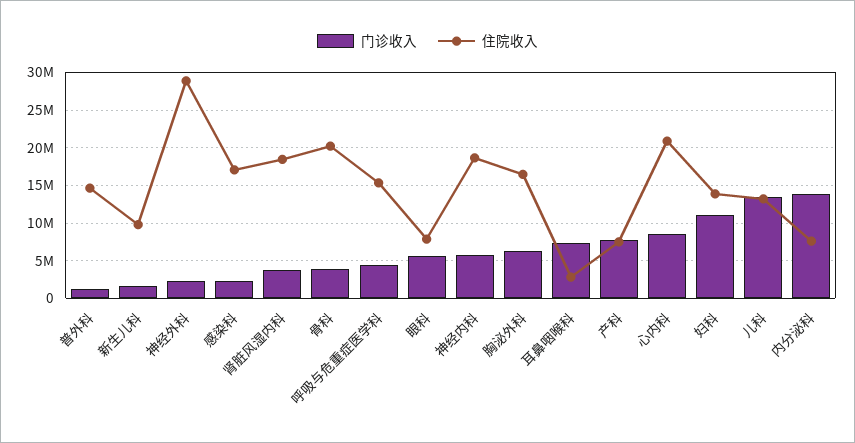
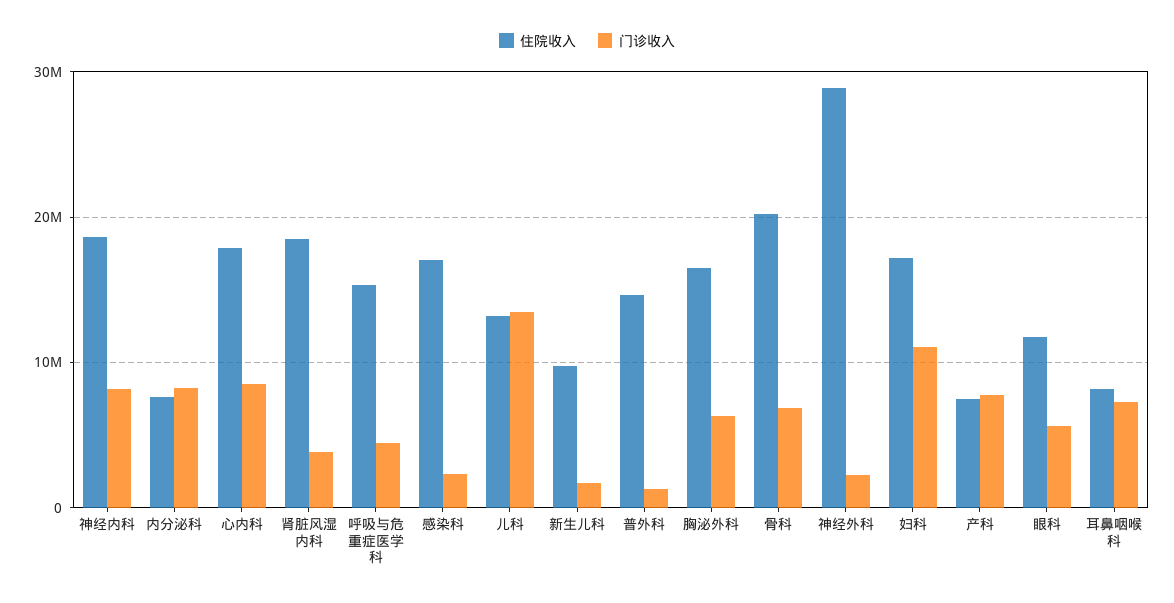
门诊收入, 骨科: 4000000 -> 7000000
住院收入, 眼科: 8000000 -> 12000000
门诊收入, 神经内科: 6000000 -> 8000000
住院收入, 耳鼻咽喉科: 3000000 -> 8000000
住院收入, 心内科: 21000000 -> 18000000
住院收入, 妇科: 14000000 -> 17000000
门诊收入, 内分泌科: 14000000 -> 8000000

